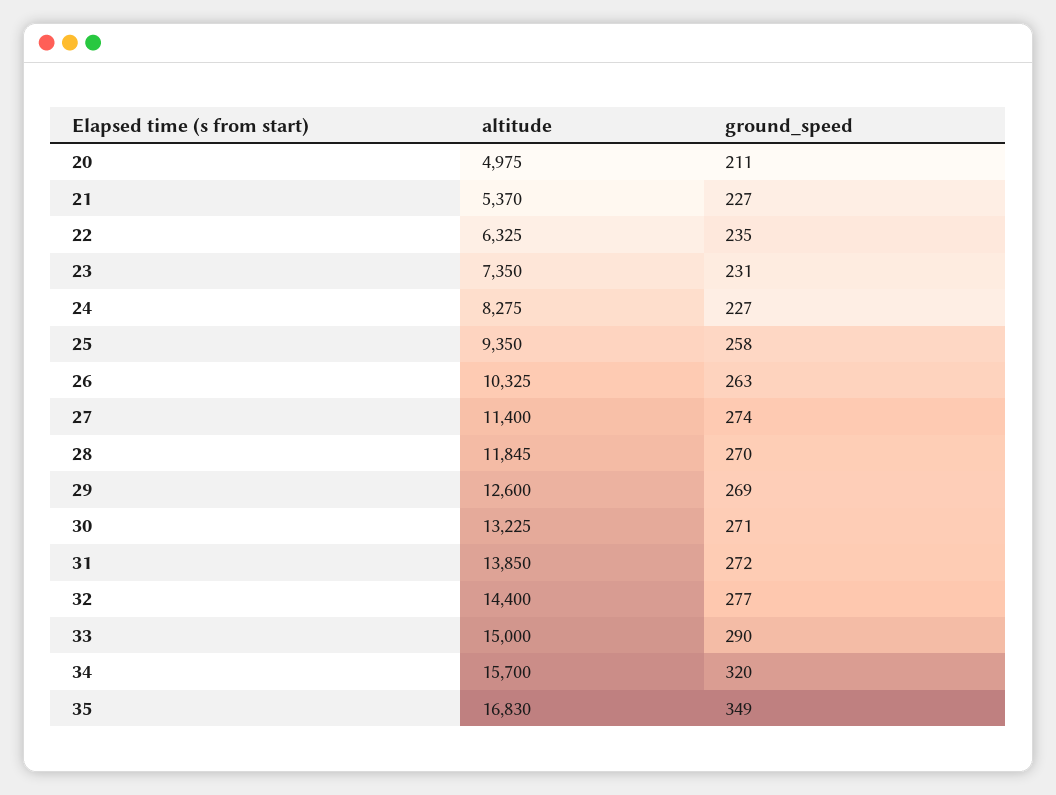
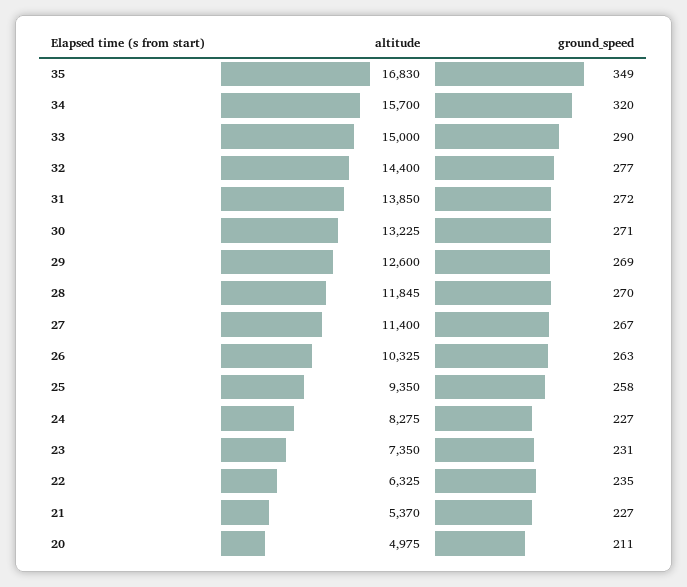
ground_speed, 27: 274 -> 267

